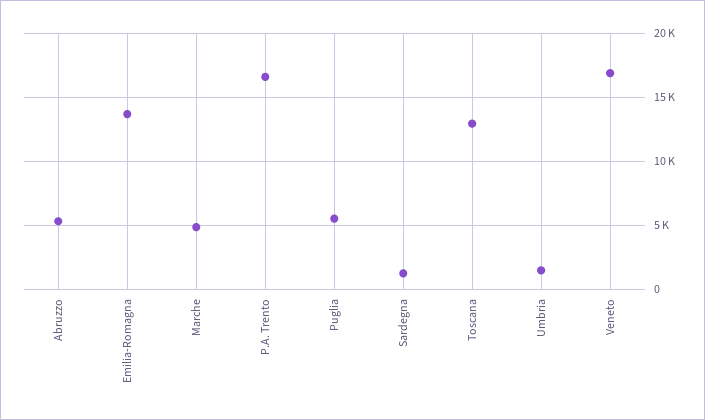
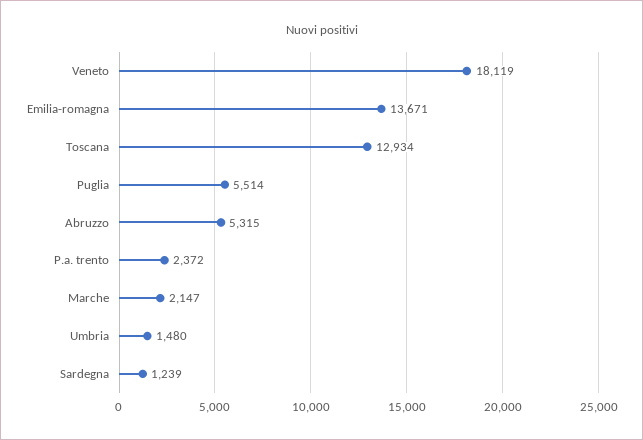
Marche: 5000 -> 2147
P.A. Trento: 16500 -> 2372
Veneto: 17000 -> 18119

